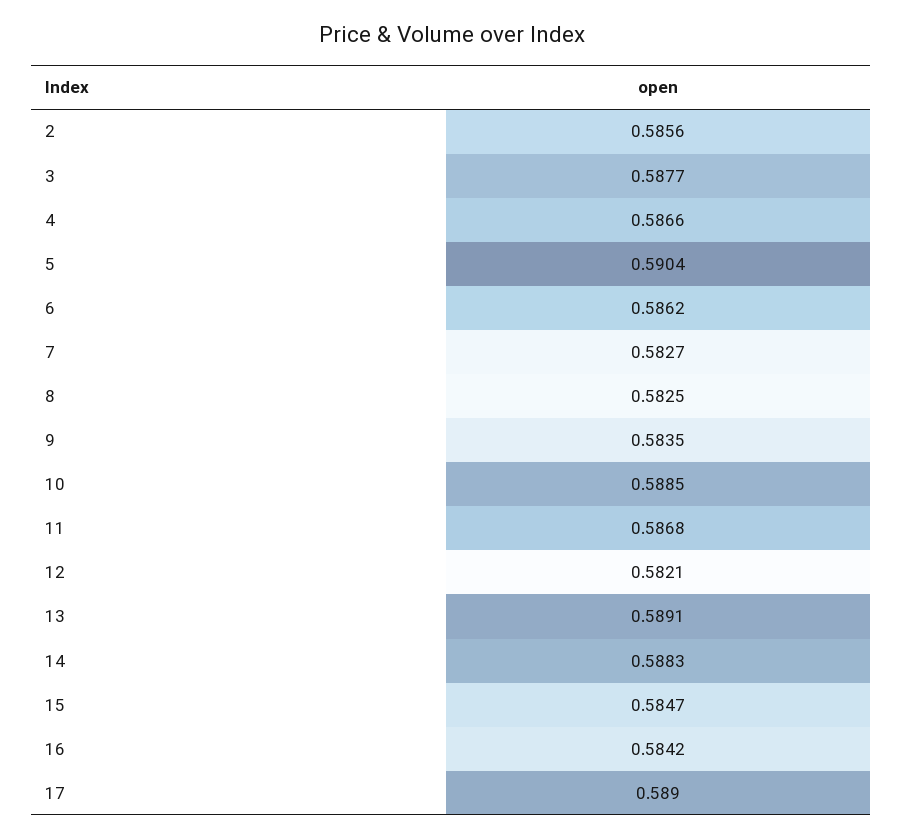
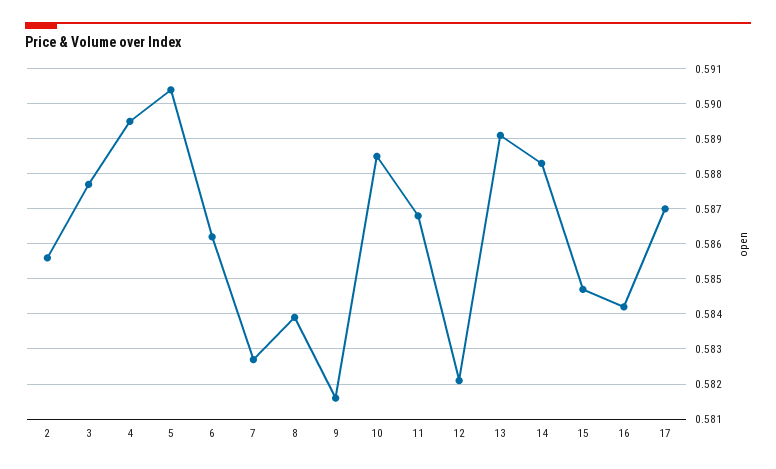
4: 0.5866 -> 0.5895
8: 0.5825 -> 0.584
9: 0.5835 -> 0.5815
17: 0.589 -> 0.587

